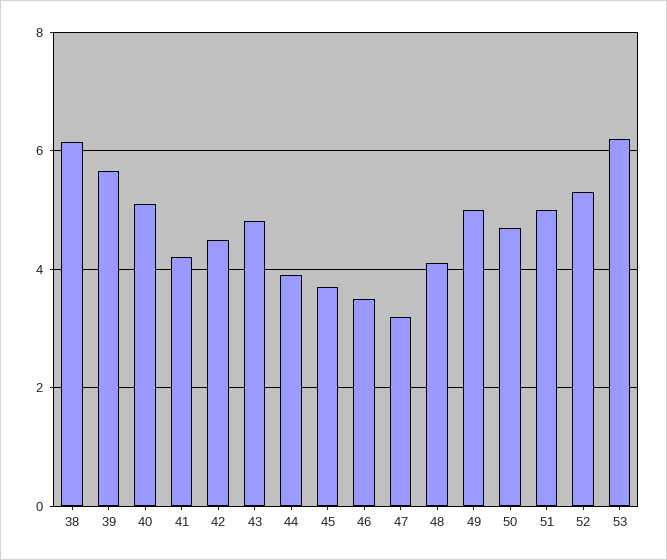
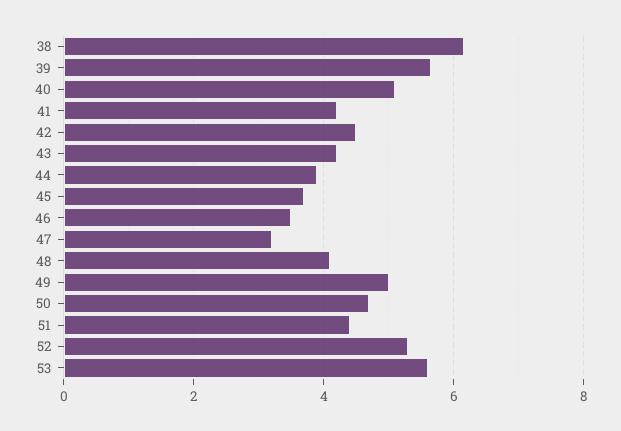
43: 4.8 -> 4.2
51: 5 -> 4.4
53: 6.2 -> 5.6

